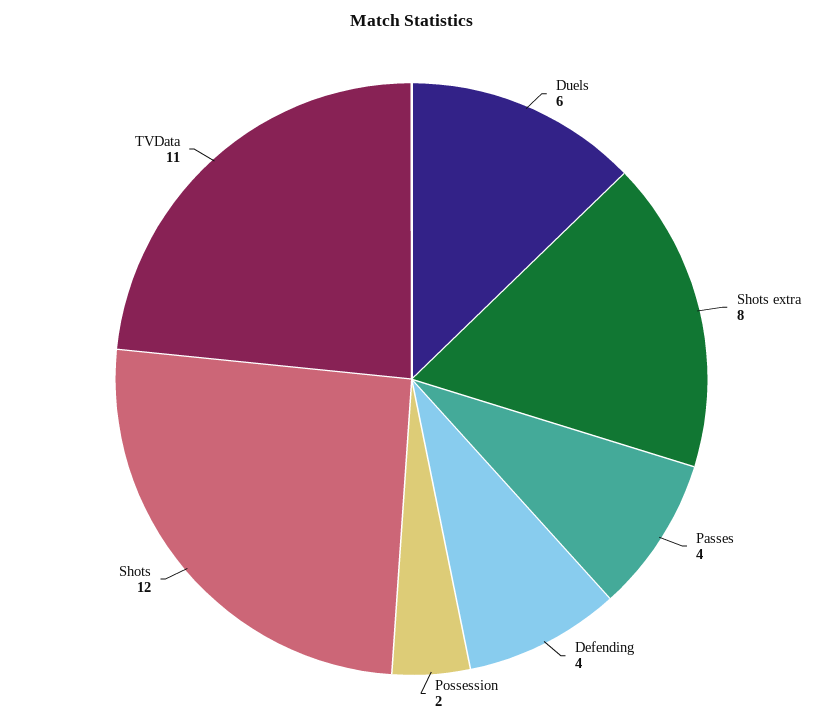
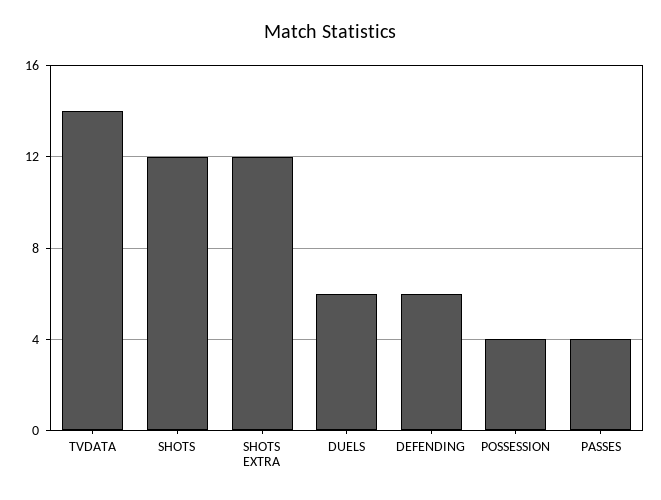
Shots extra: 8 -> 12
Defending: 4 -> 6
Possession: 2 -> 4
TVData: 11 -> 14

